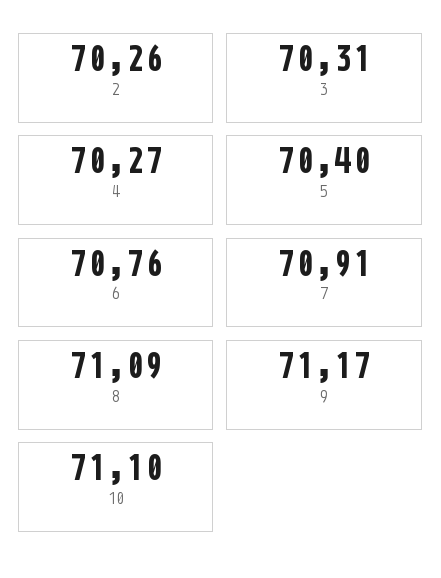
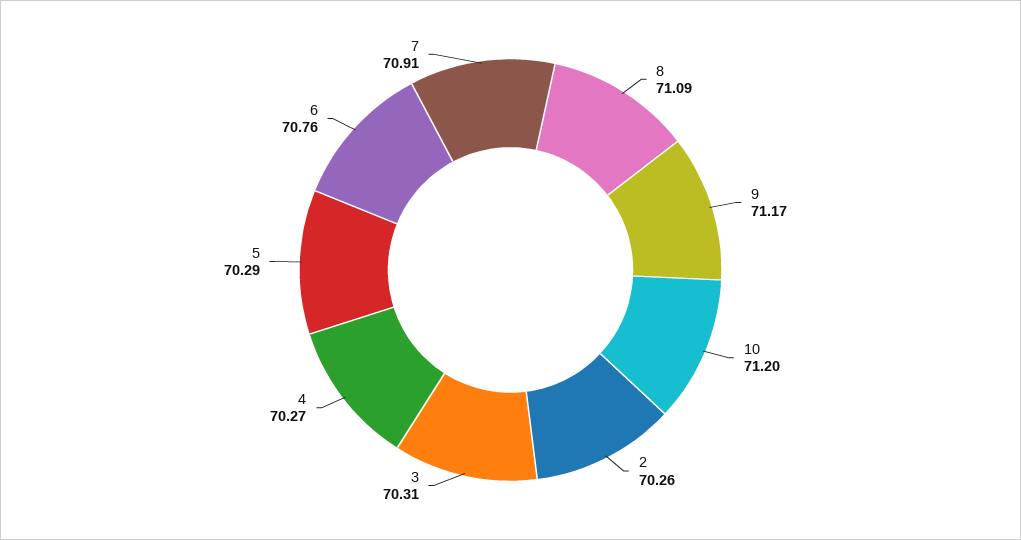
5: 70.4 -> 70.29
10: 71.1 -> 71.2

